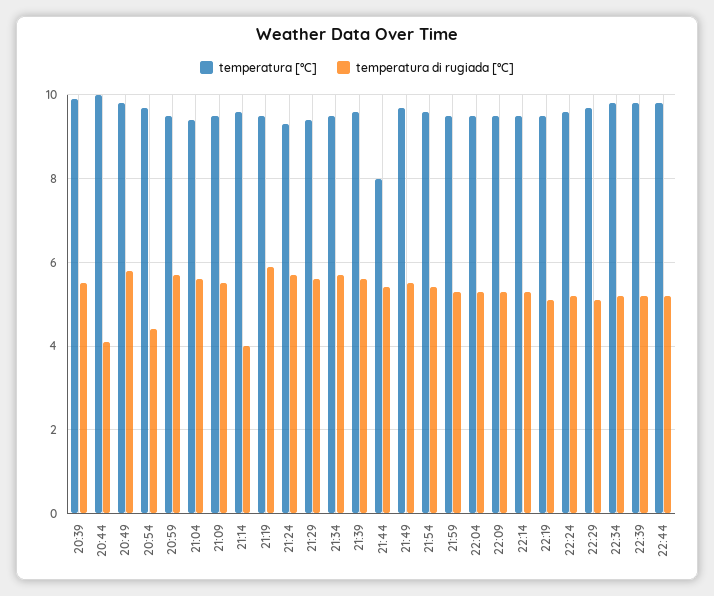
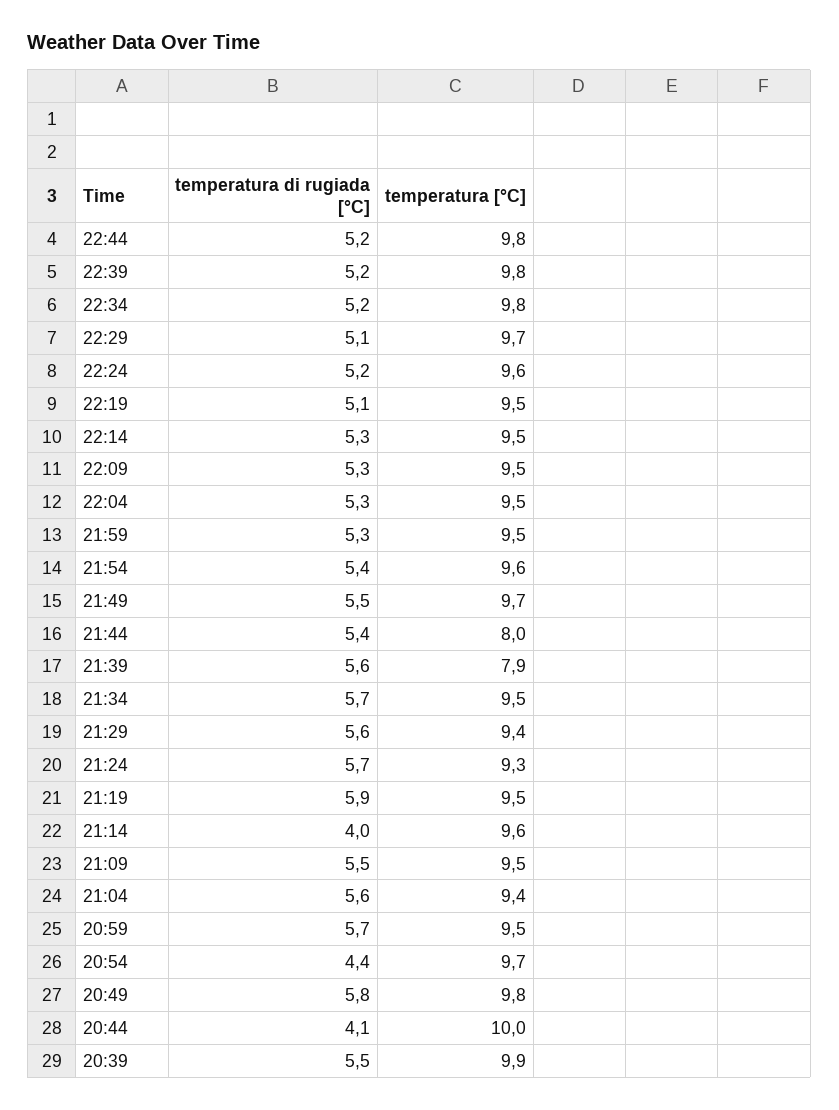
temperatura [°C], 21:39: 9.5 -> 7.9

